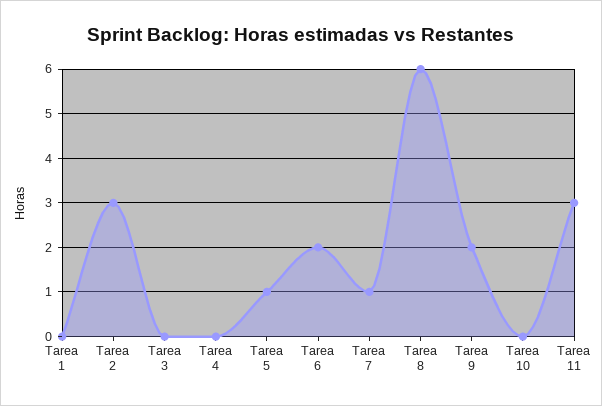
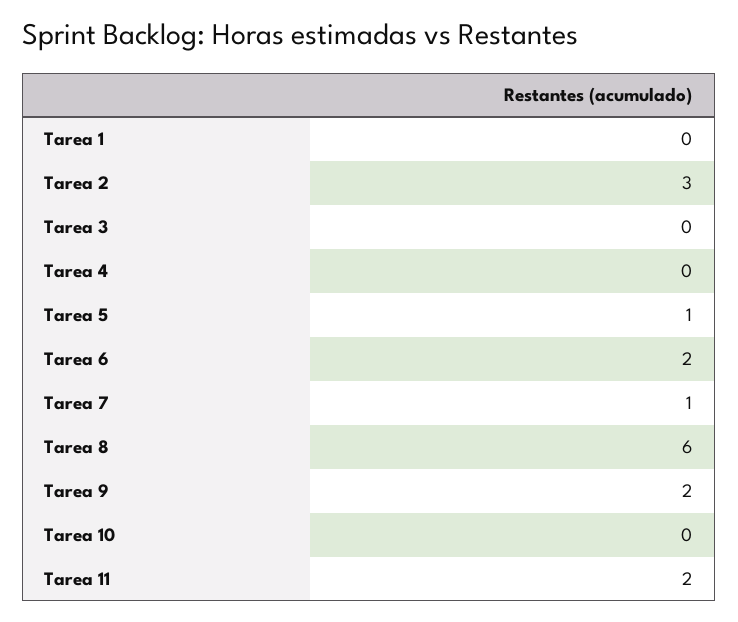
Tarea 11: 3 -> 2

